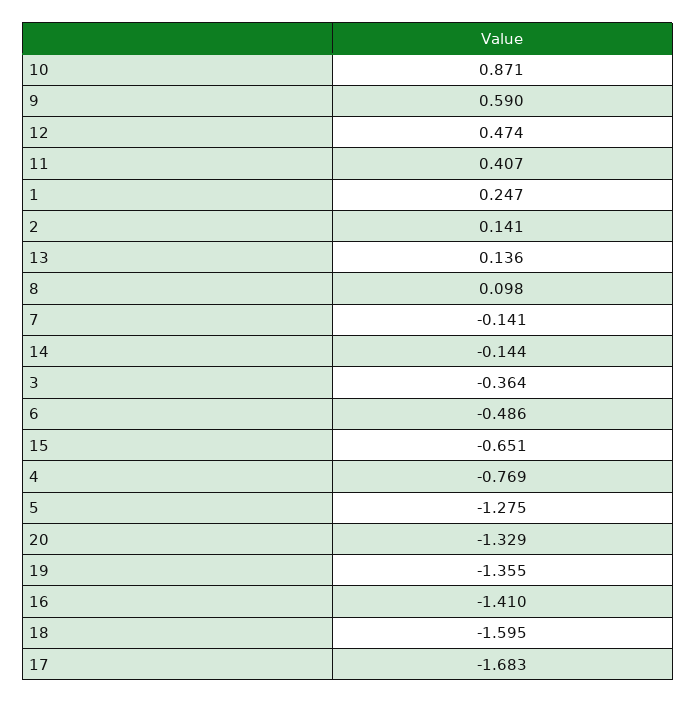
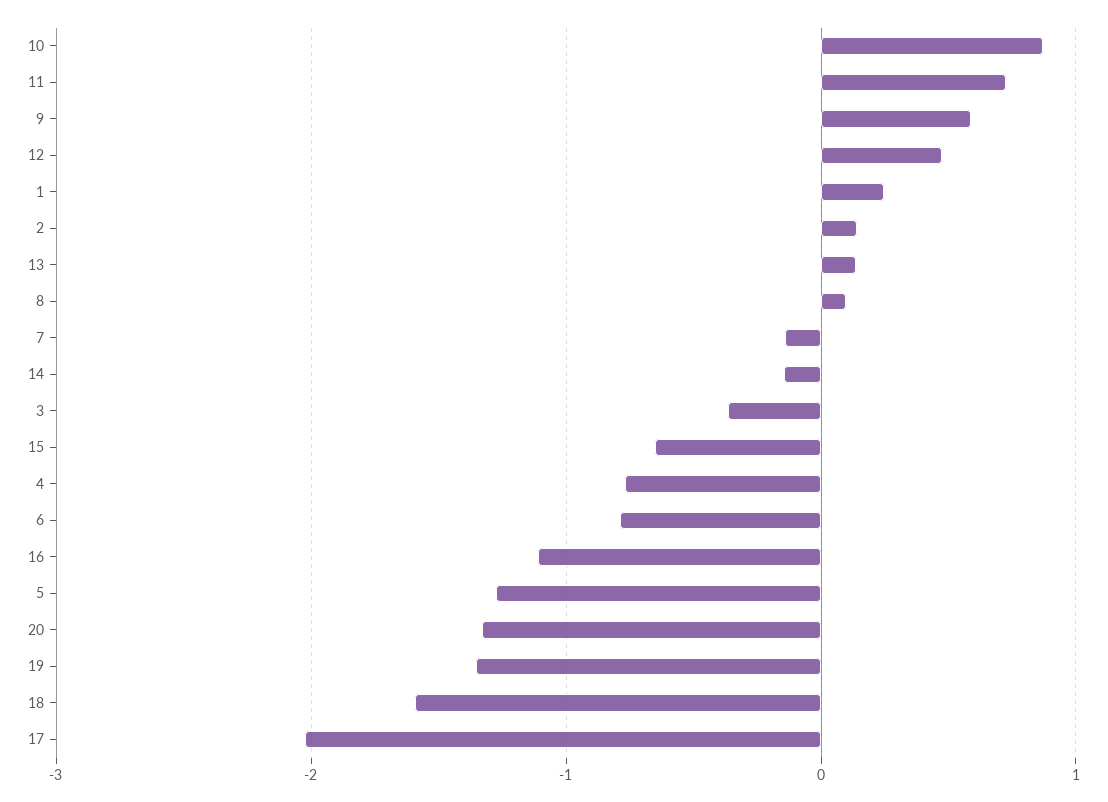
11: 0.407 -> 0.7
6: -0.486 -> -0.8
16: -1.41 -> -1.1
17: -1.683 -> -2

